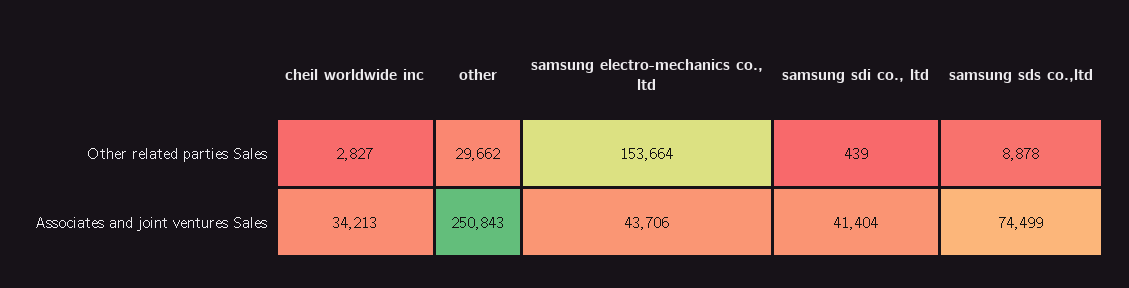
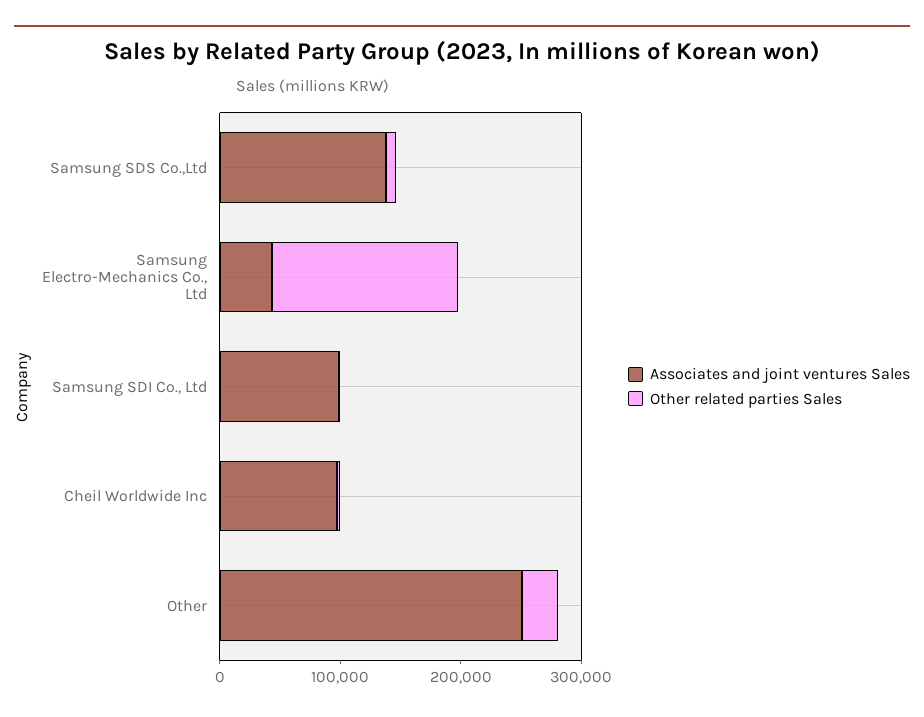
Associates and joint ventures Sales, cheil worldwide inc: 34213 -> 100000
Associates and joint ventures Sales, samsung sdi co., ltd: 41404 -> 100000
Associates and joint ventures Sales, samsung sds co.,ltd: 74499 -> 140000

